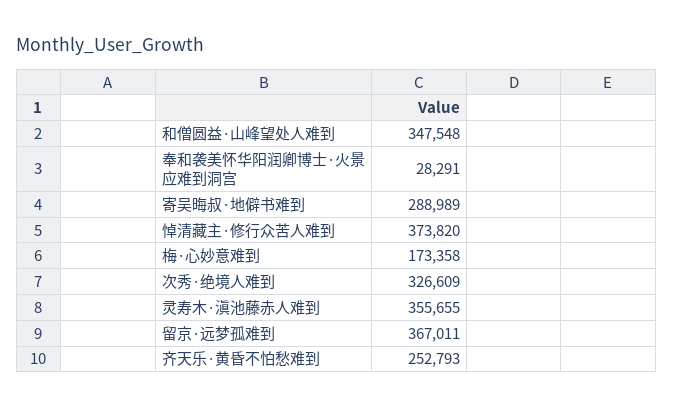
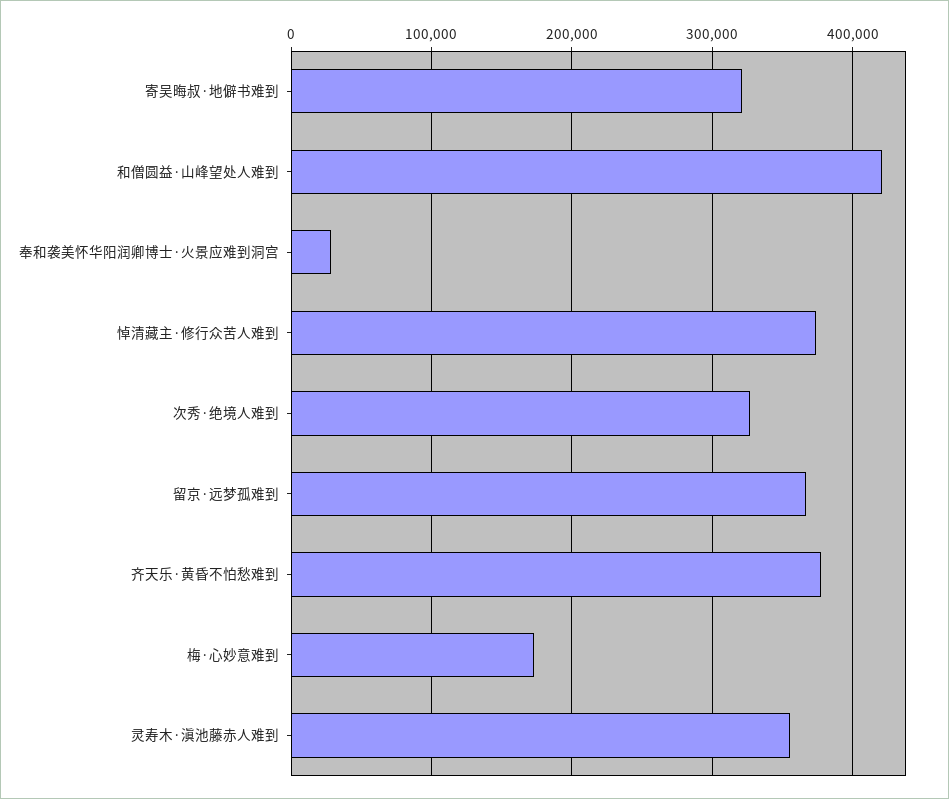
和僧圆益·山峰望处人难到: 347548 -> 420000
寄吴晦叔·地僻书难到: 288989 -> 320000
齐天乐·黄昏不怕愁难到: 252793 -> 380000

